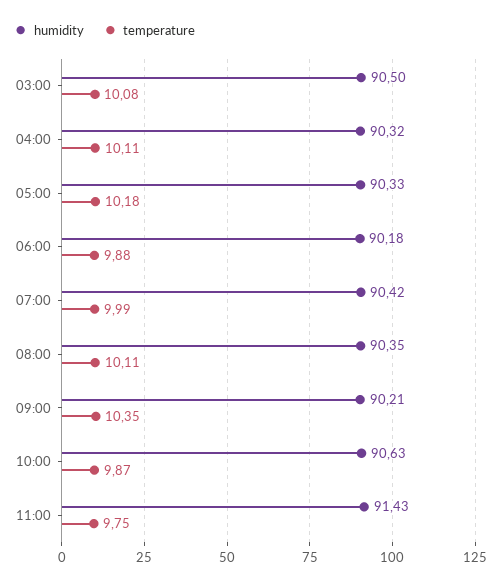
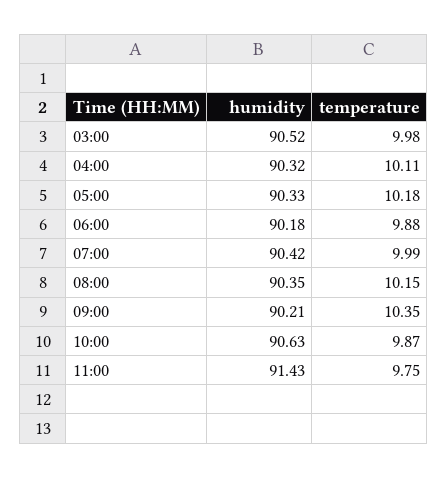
humidity, 03:00: 90.5 -> 90.52
temperature, 03:00: 10.08 -> 9.98
temperature, 08:00: 10.11 -> 10.15

